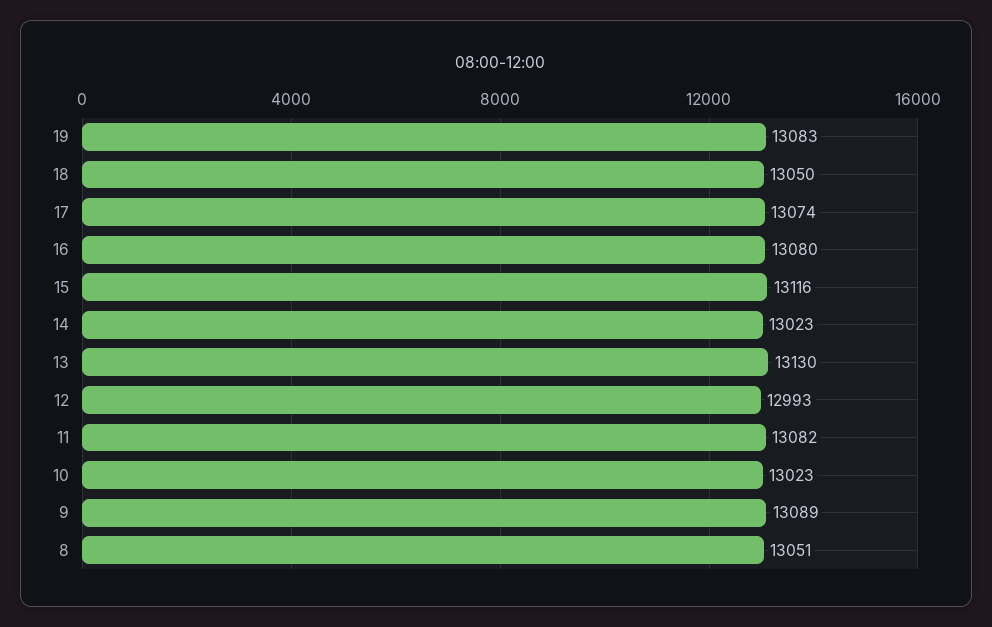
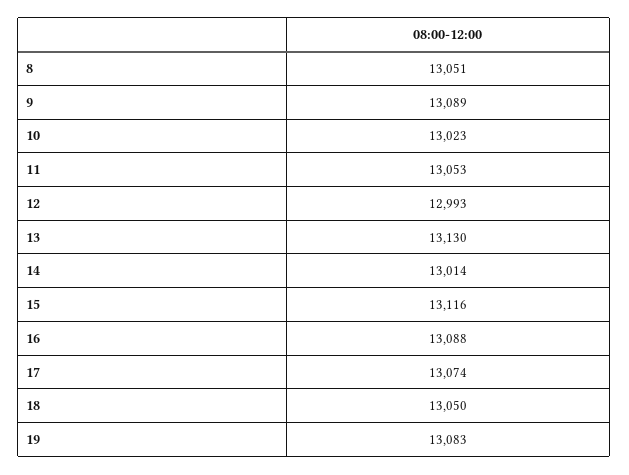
16: 13080 -> 13088
14: 13023 -> 13014
11: 13082 -> 13053

